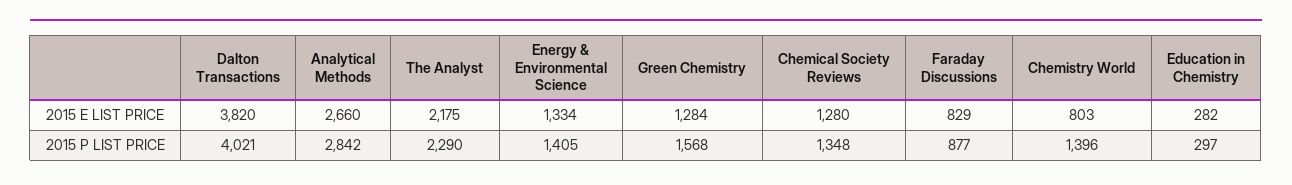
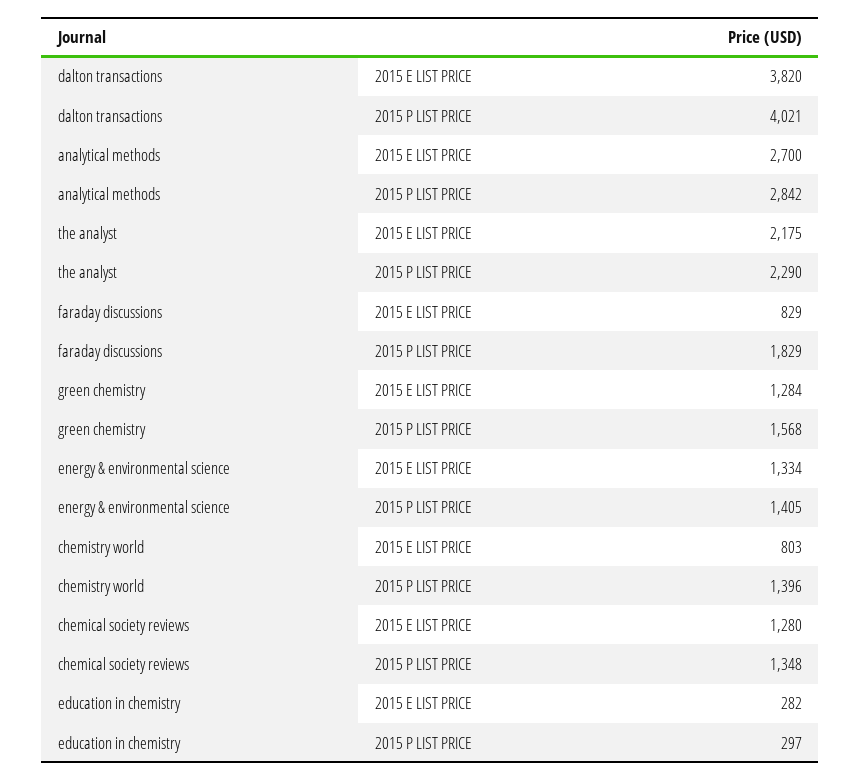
Analytical Methods, 2015 E LIST PRICE: 2660 -> 2700
Faraday Discussions, 2015 P LIST PRICE: 877 -> 1829

